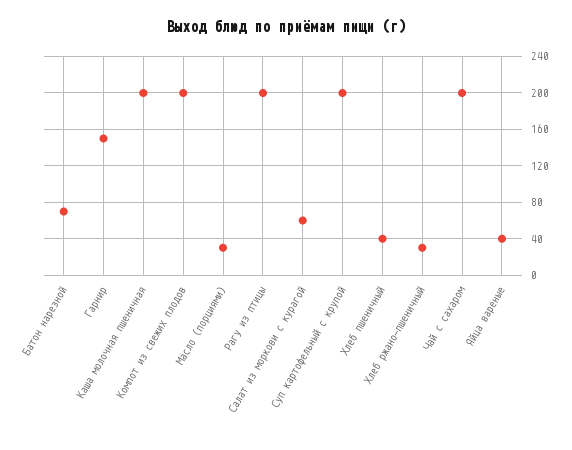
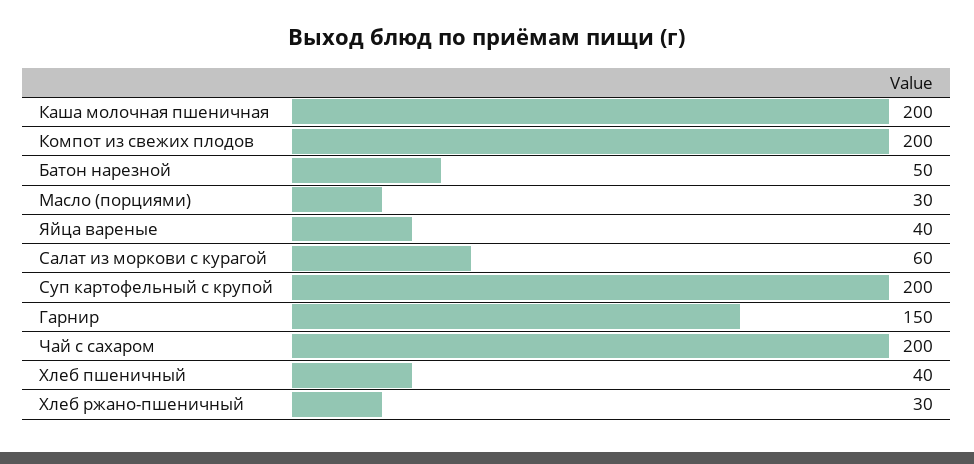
Батон нарезной: 70 -> 50
Рагу из птицы: 200 -> none

